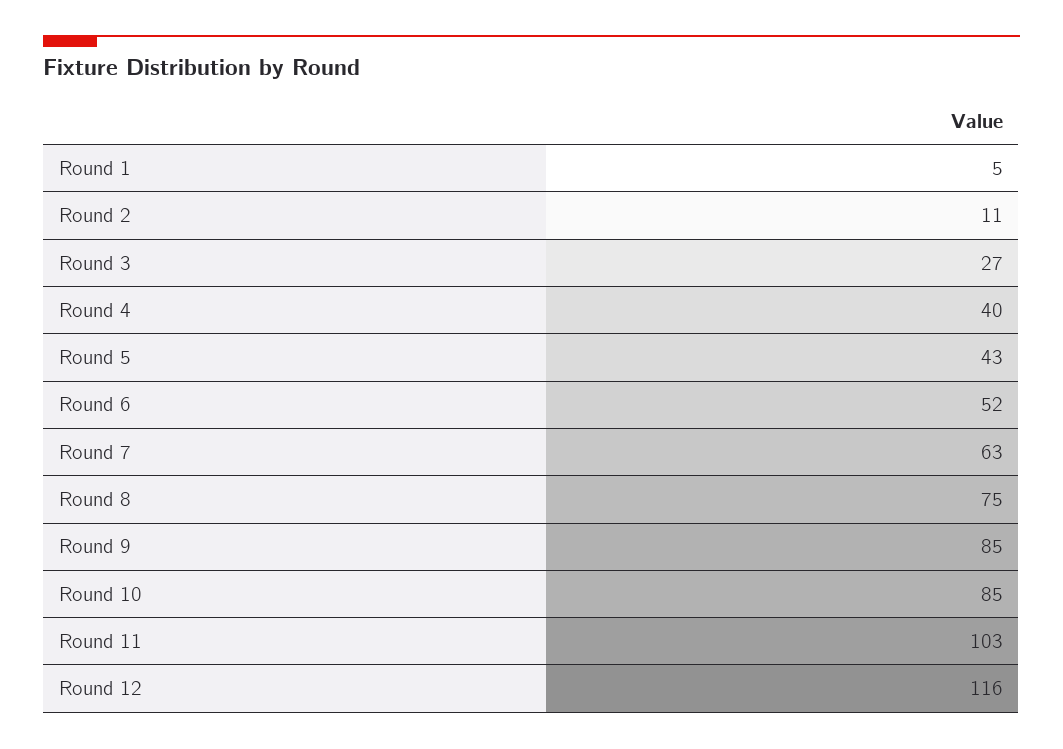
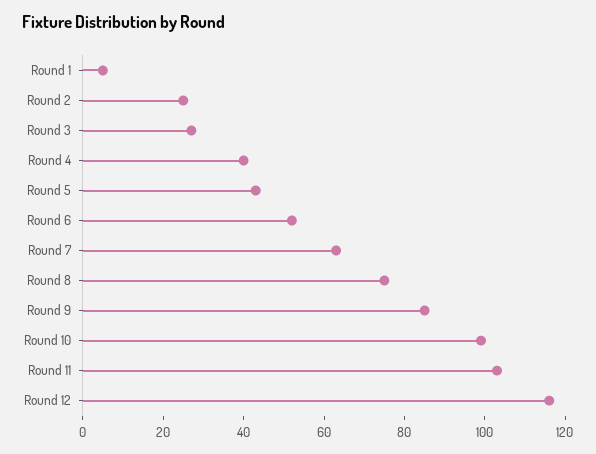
Round 2: 11 -> 25
Round 10: 85 -> 100

